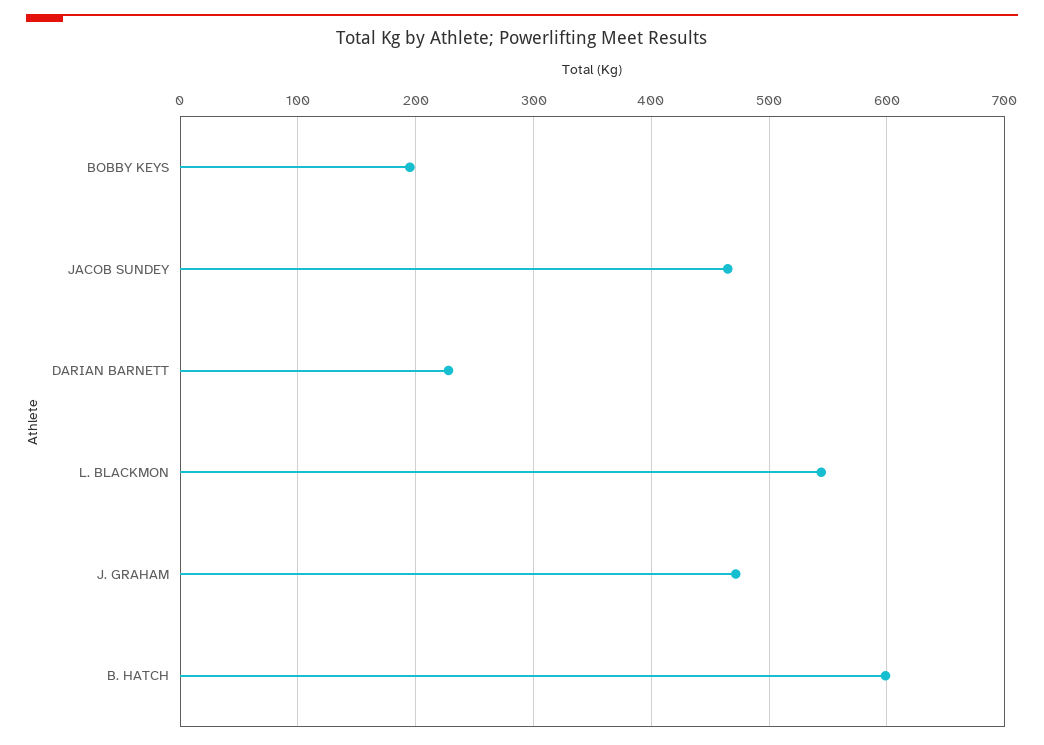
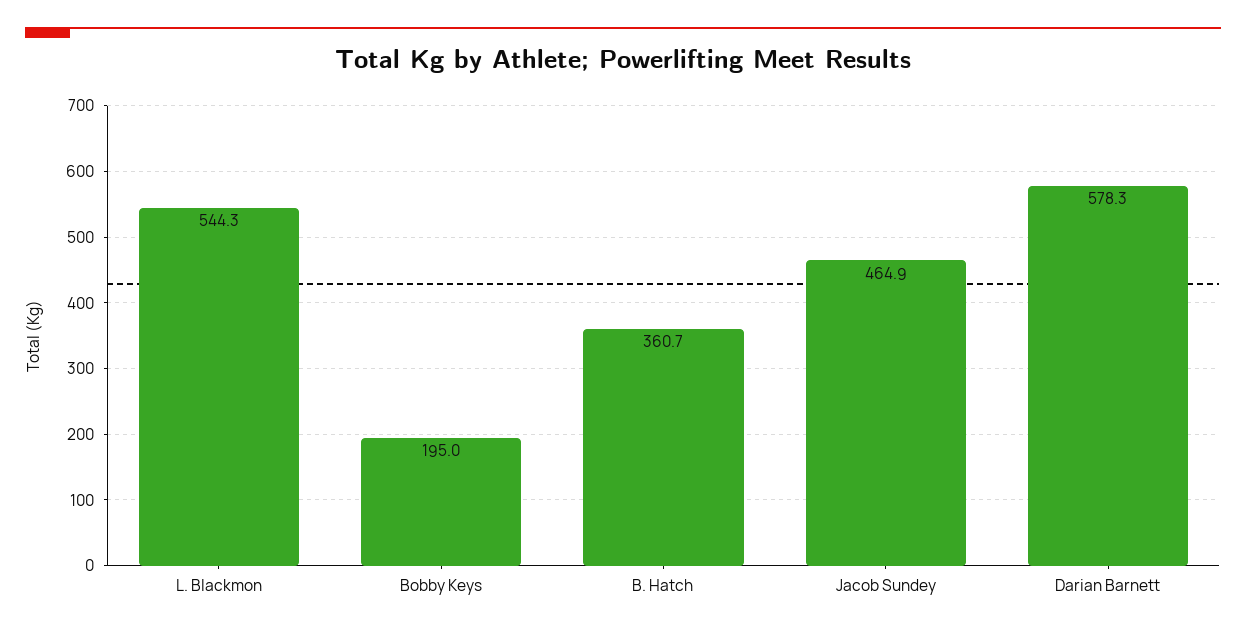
DARIAN BARNETT: 230 -> 578.3
J. GRAHAM: 470 -> none
B. HATCH: 600 -> 360.7

